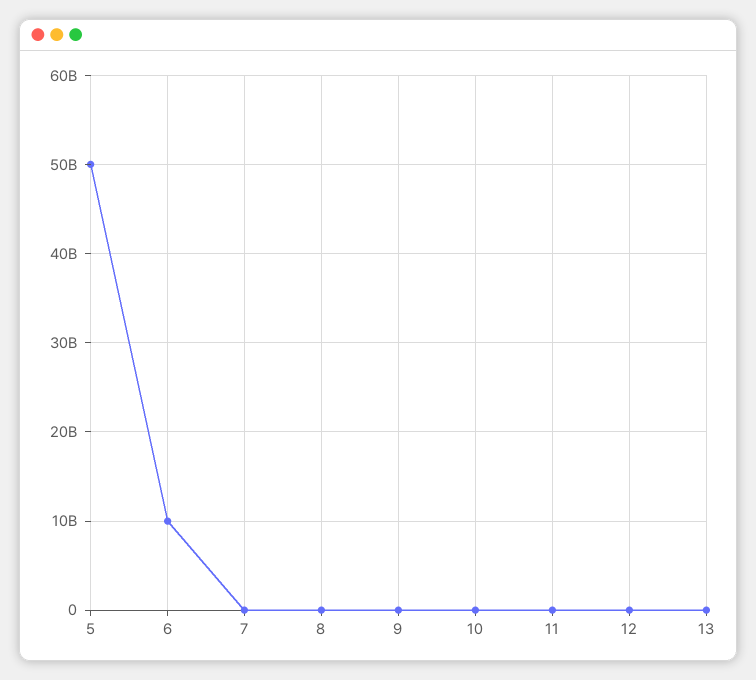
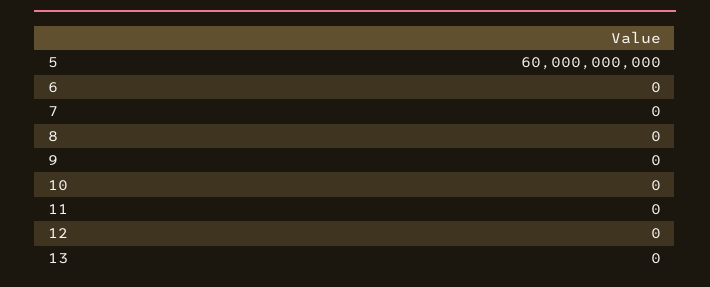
5: 50000000000 -> 60000000000
6: 10000000000 -> 0

